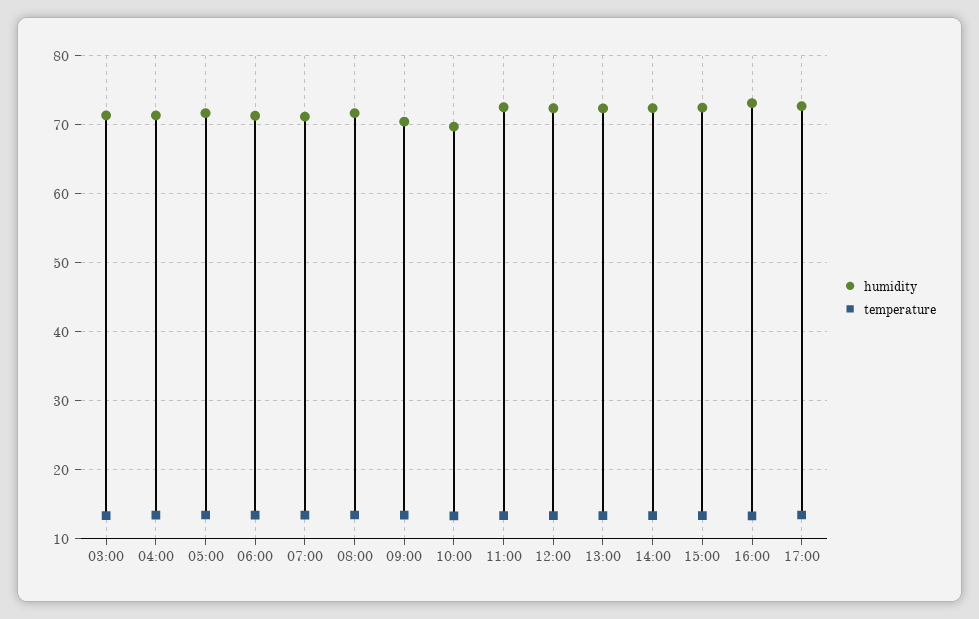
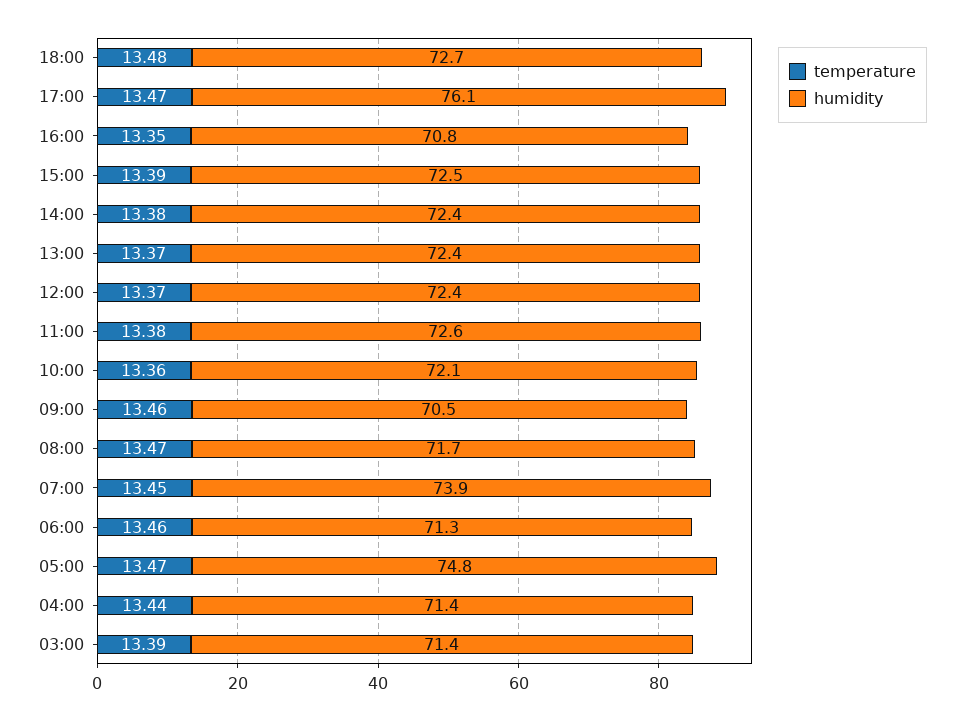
humidity, 05:00: 72 -> 74.8
humidity, 07:00: 71 -> 73.9
humidity, 10:00: 70 -> 72.1
humidity, 16:00: 73 -> 70.8
humidity, 17:00: 73 -> 76.1
temperature, 18:00: none -> 13.48
humidity, 18:00: none -> 72.7

